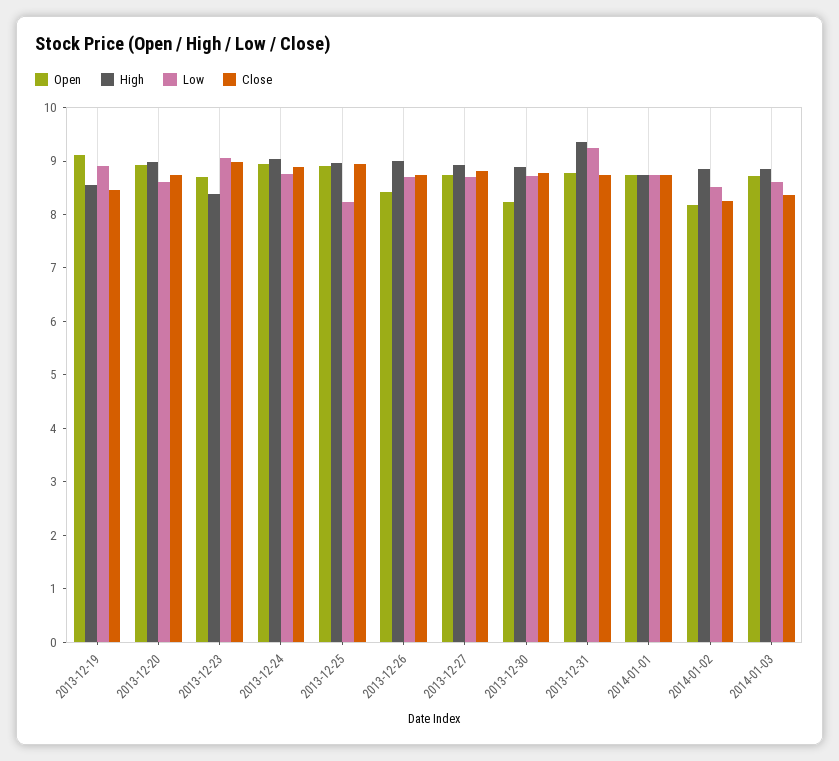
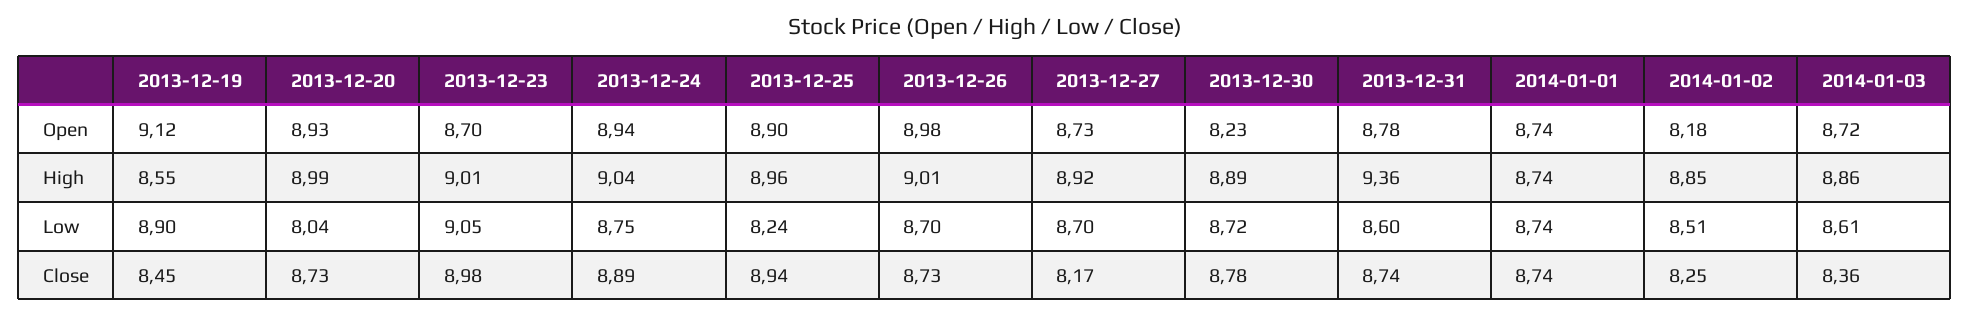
Low, 2013-12-20: 8.6 -> 8.04
High, 2013-12-23: 8.4 -> 9.01
Open, 2013-12-26: 8.4 -> 8.98
Close, 2013-12-27: 8.8 -> 8.17
Low, 2013-12-31: 9.2 -> 8.6

